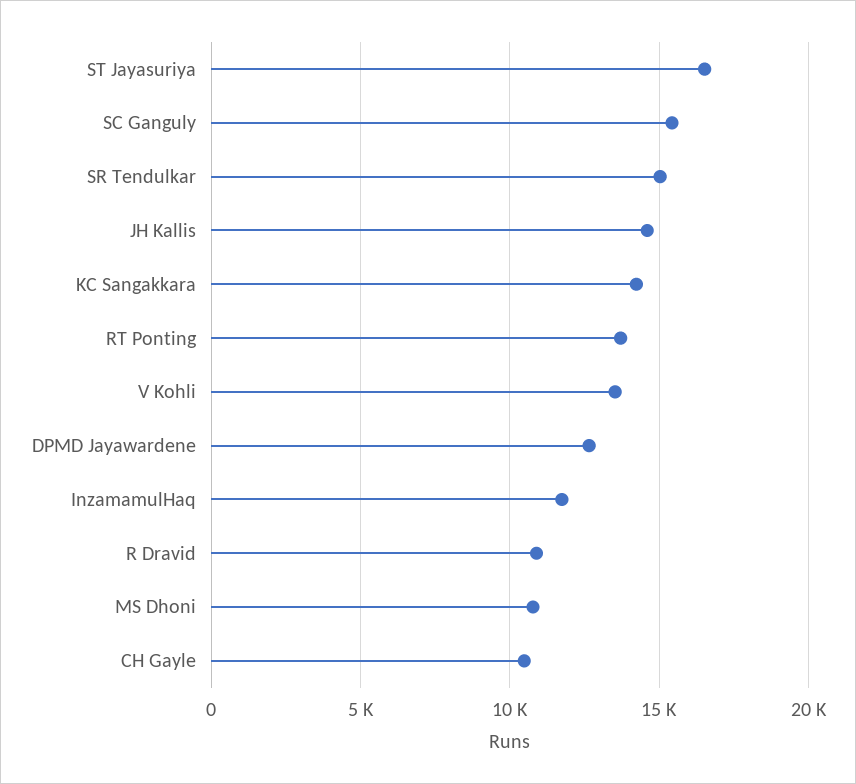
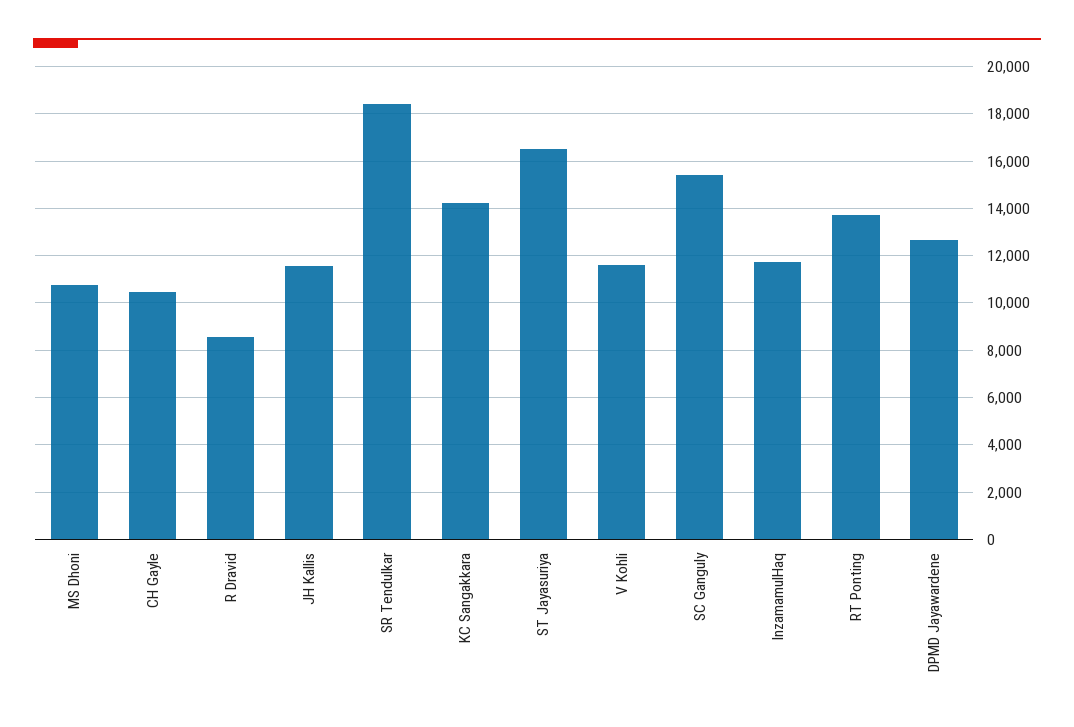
SR Tendulkar: 15000 -> 18500
JH Kallis: 14500 -> 11500
V Kohli: 13500 -> 11500
R Dravid: 11000 -> 8500

